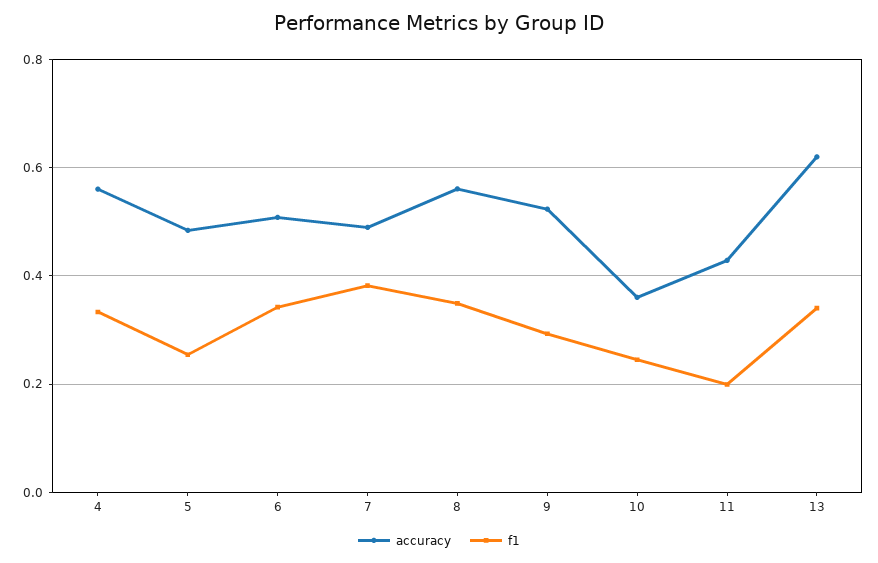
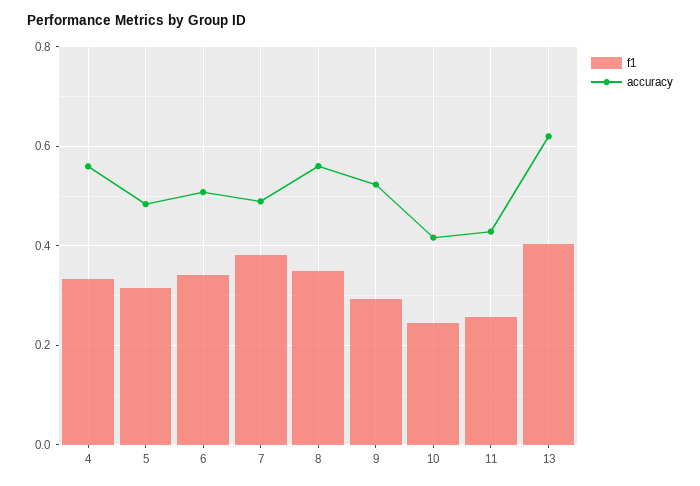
f1, 5: 0.26 -> 0.32
accuracy, 10: 0.36 -> 0.42
f1, 11: 0.2 -> 0.26
f1, 13: 0.34 -> 0.4

